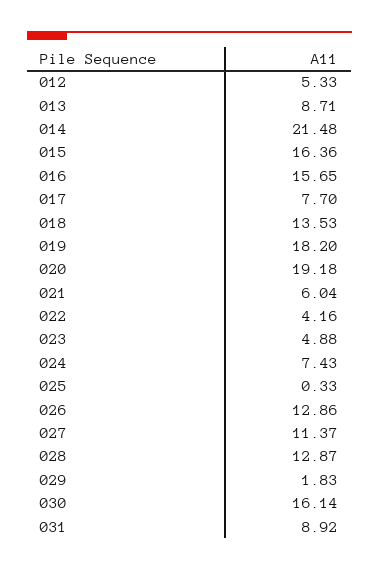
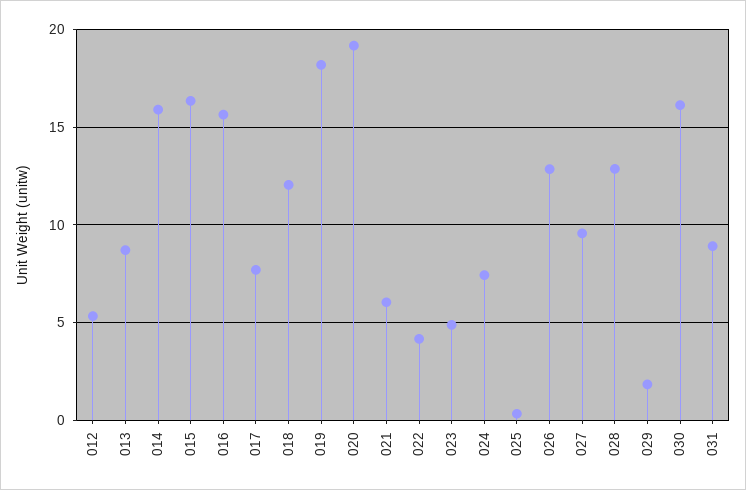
014: 21.48 -> 16
018: 13.53 -> 12
027: 11.37 -> 9.5

